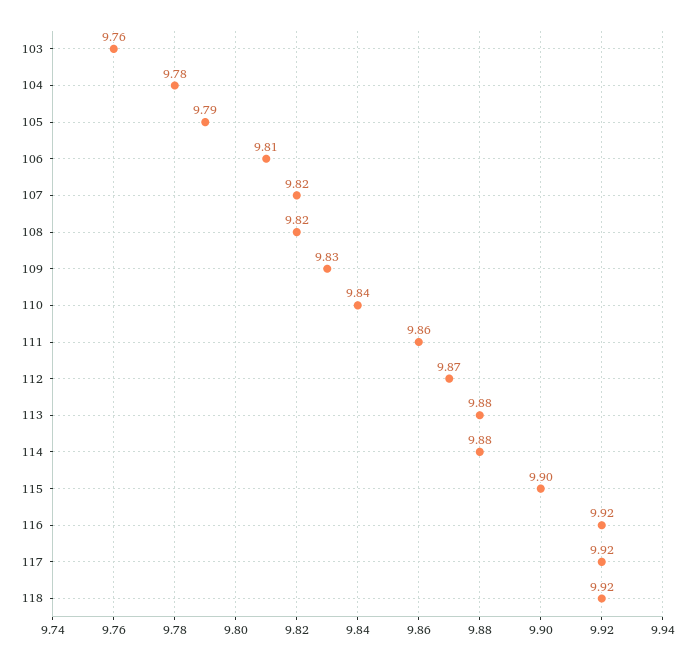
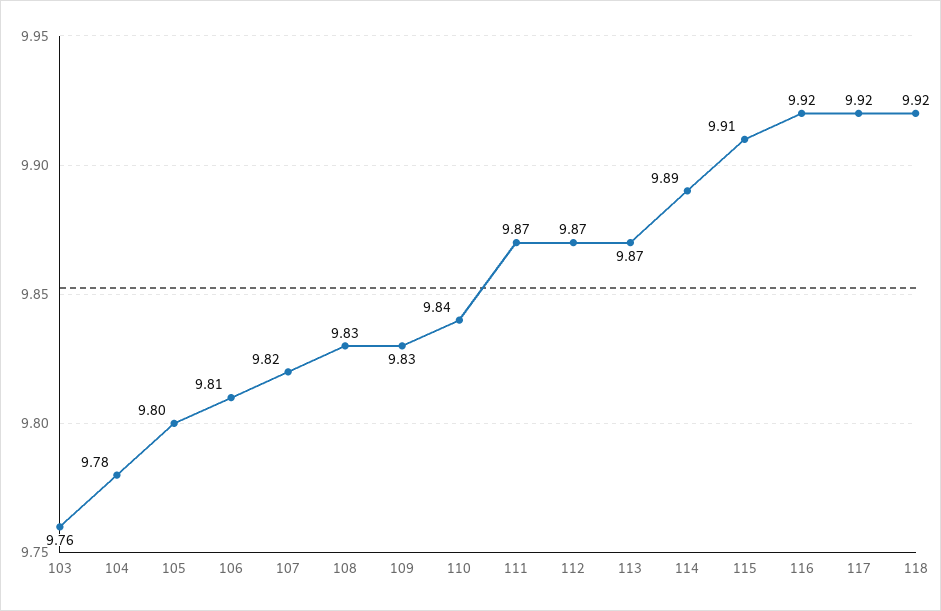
105: 9.79 -> 9.8
108: 9.82 -> 9.83
111: 9.86 -> 9.87
113: 9.88 -> 9.87
114: 9.88 -> 9.89
115: 9.9 -> 9.91

